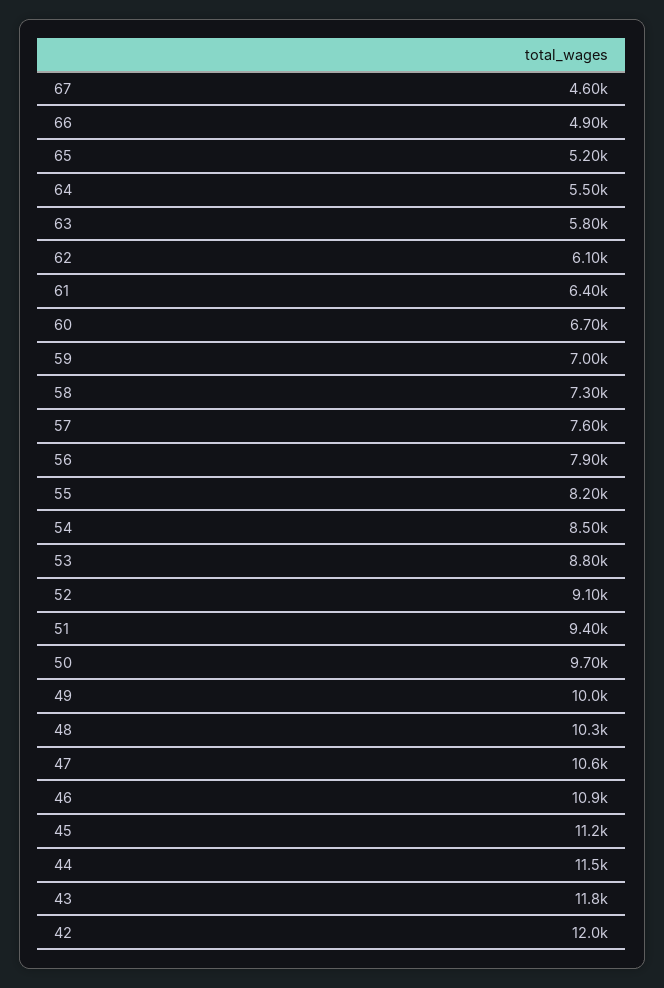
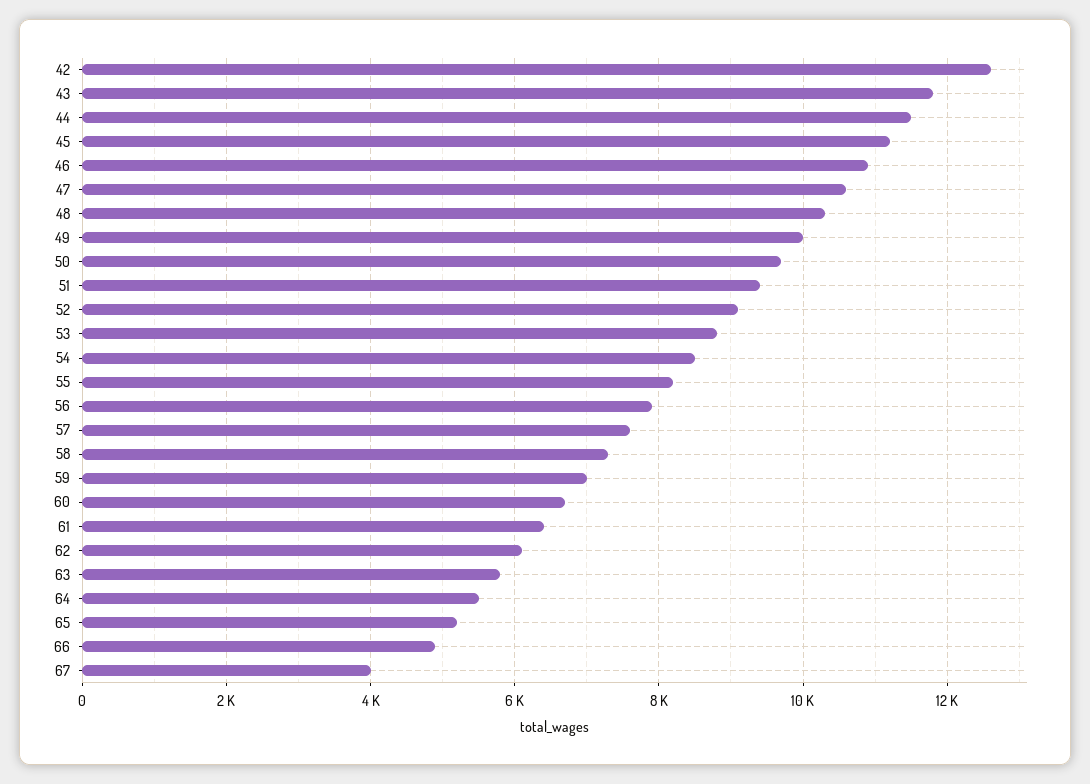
67: 4600 -> 4000
42: 12000 -> 12600

